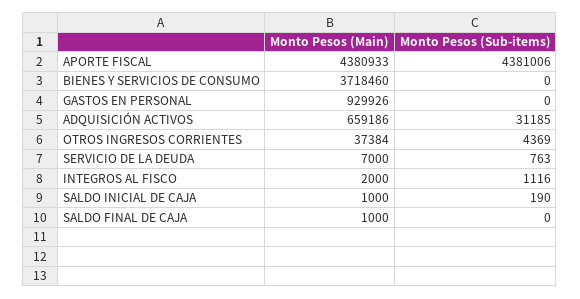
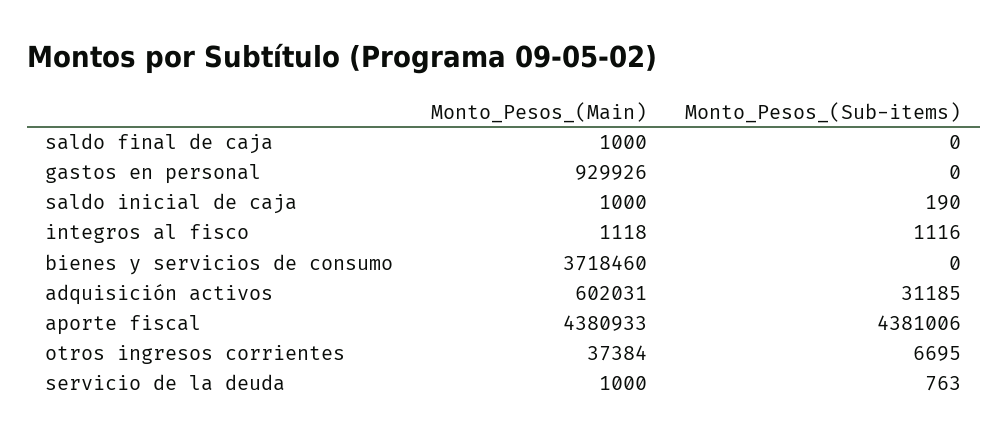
Monto Pesos (Main), ADQUISICIÓN ACTIVOS: 659186 -> 602031
Monto Pesos (Sub-items), OTROS INGRESOS CORRIENTES: 4369 -> 6695
Monto Pesos (Main), SERVICIO DE LA DEUDA: 7000 -> 1000
Monto Pesos (Main), INTEGROS AL FISCO: 2000 -> 1118

